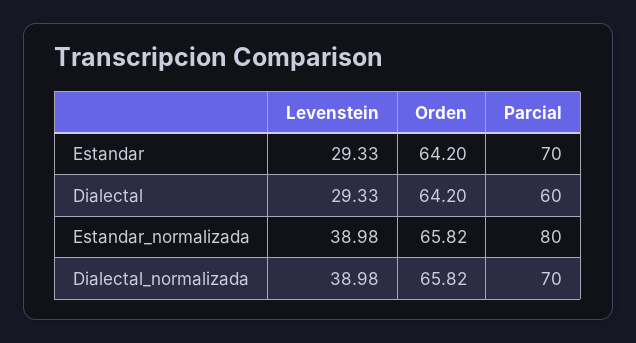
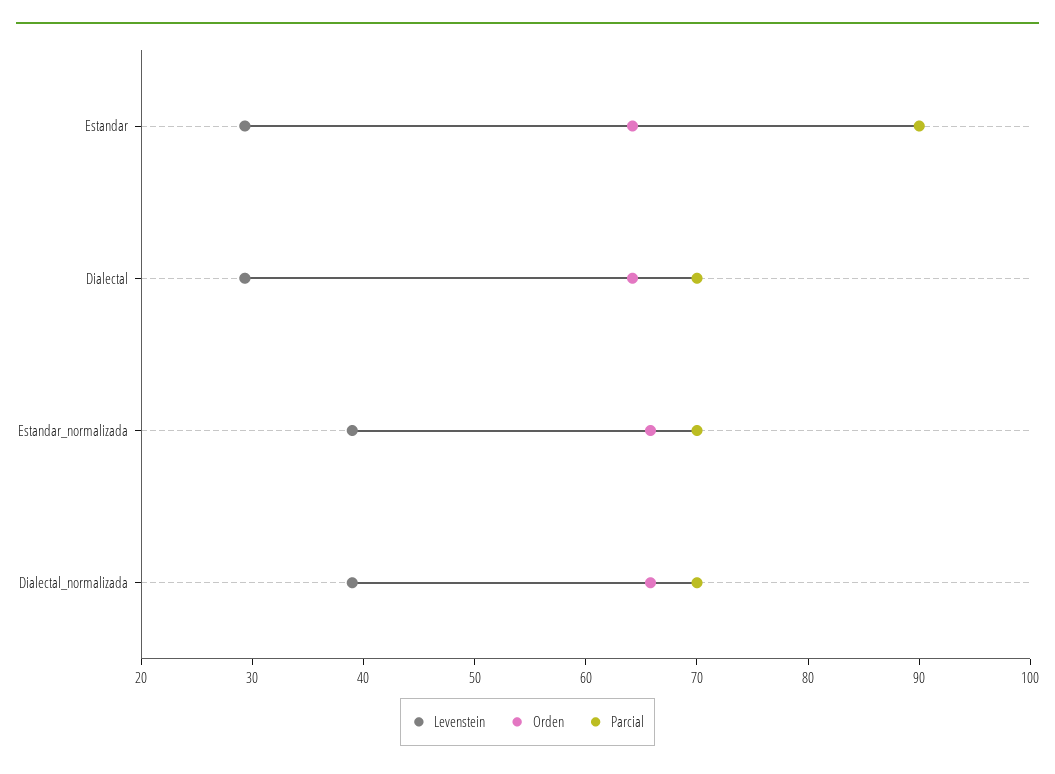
Parcial, Estandar: 70 -> 90
Parcial, Dialectal: 60 -> 70
Parcial, Estandar_normalizada: 80 -> 70

